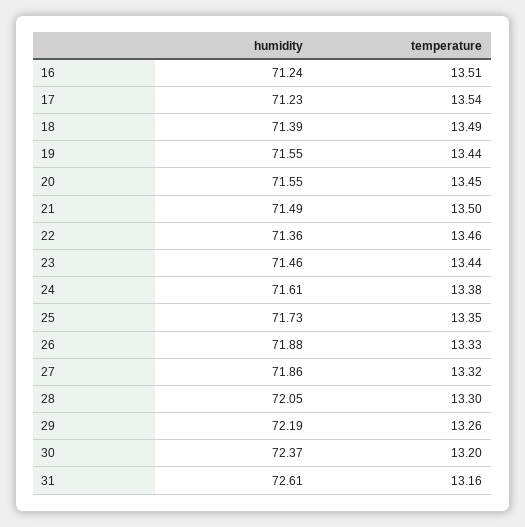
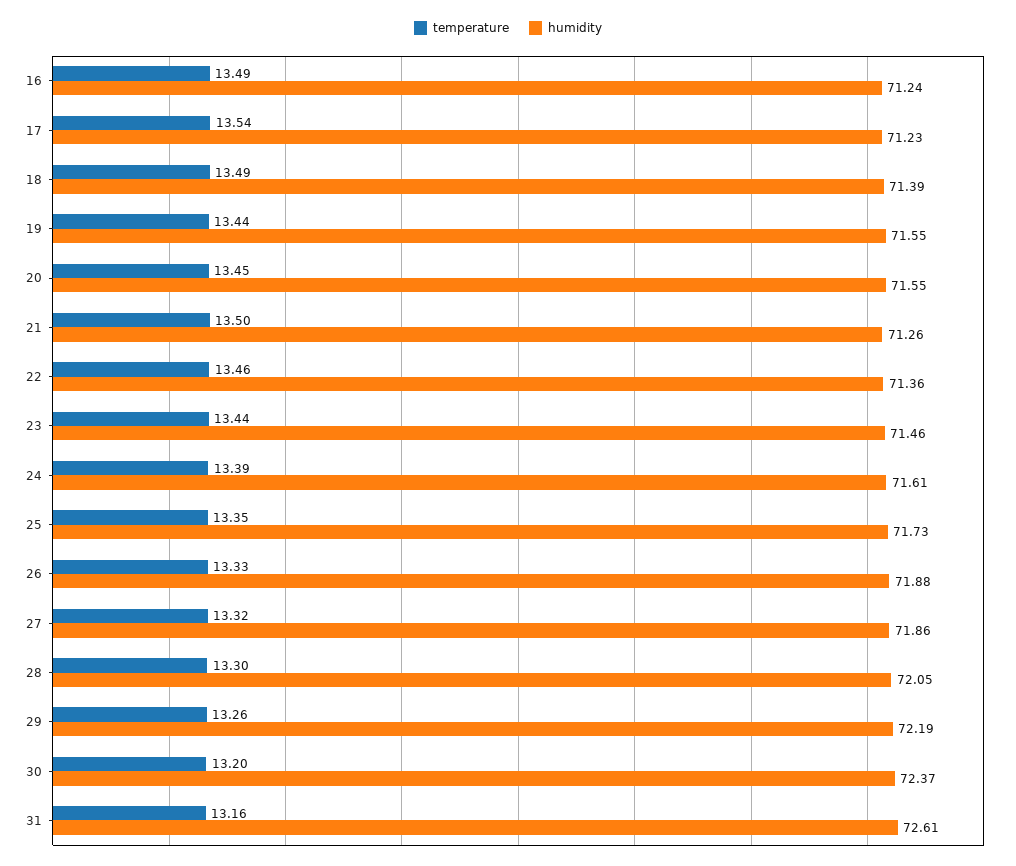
temperature, 16: 13.51 -> 13.49
humidity, 21: 71.49 -> 71.26
temperature, 24: 13.38 -> 13.39

